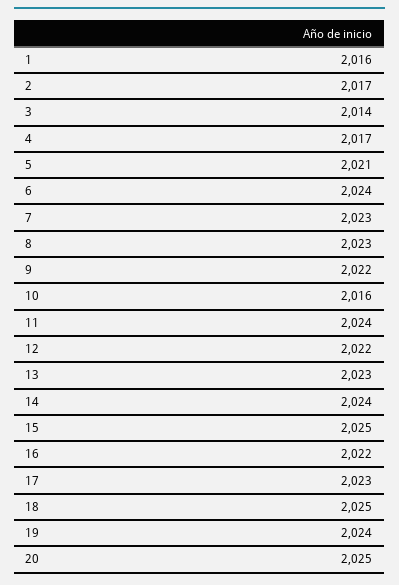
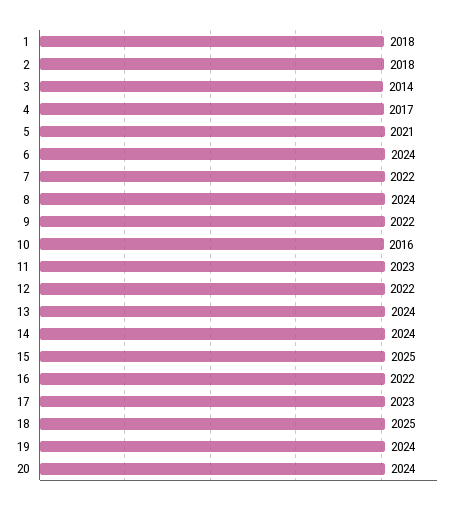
1: 2016 -> 2018
2: 2017 -> 2018
7: 2023 -> 2022
8: 2023 -> 2024
11: 2024 -> 2023
13: 2023 -> 2024
20: 2025 -> 2024

